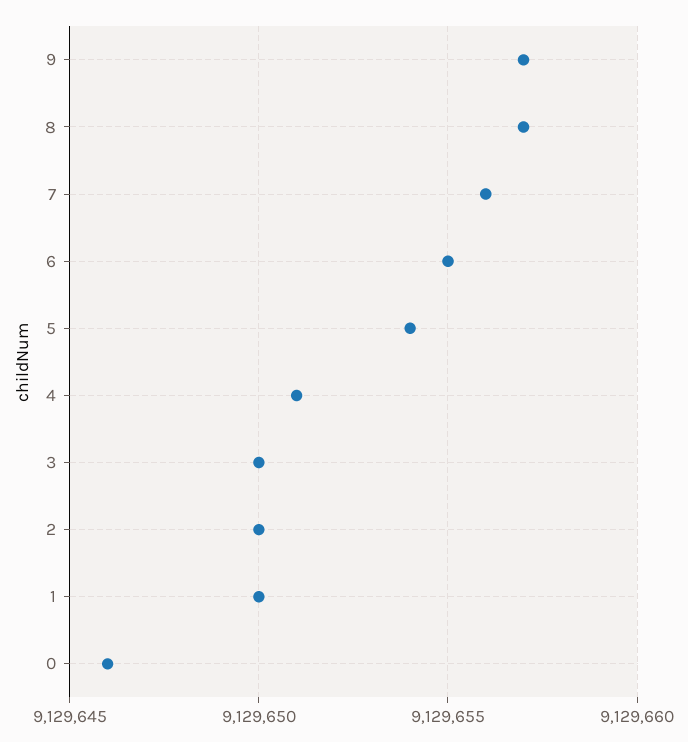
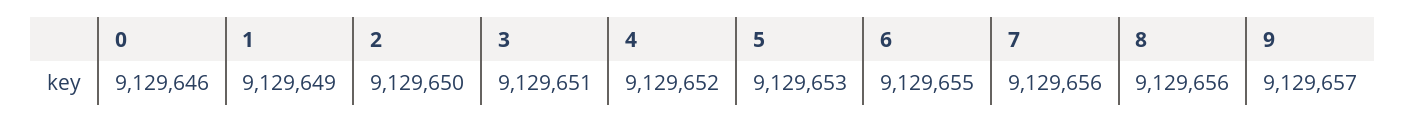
8: 9129657 -> 9129656
5: 9129654 -> 9129653
4: 9129651 -> 9129652
3: 9129650 -> 9129651
1: 9129650 -> 9129649

